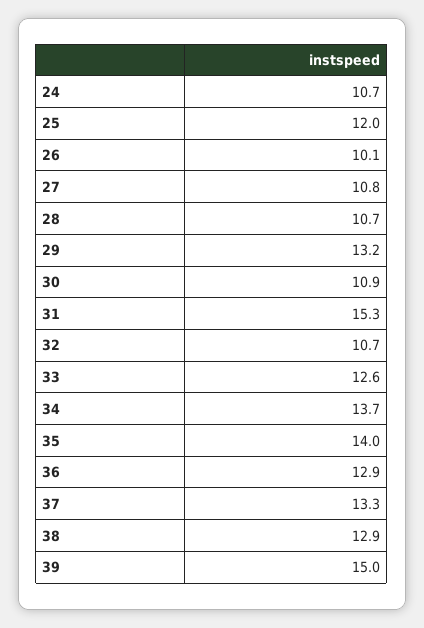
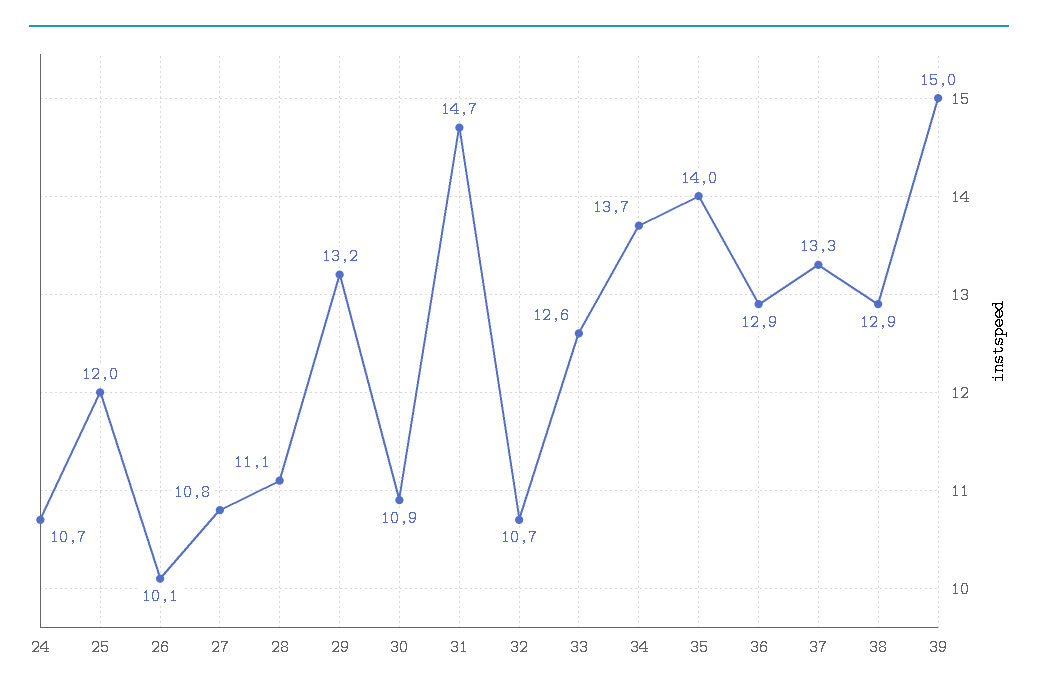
28: 10.7 -> 11.1
31: 15.3 -> 14.7

